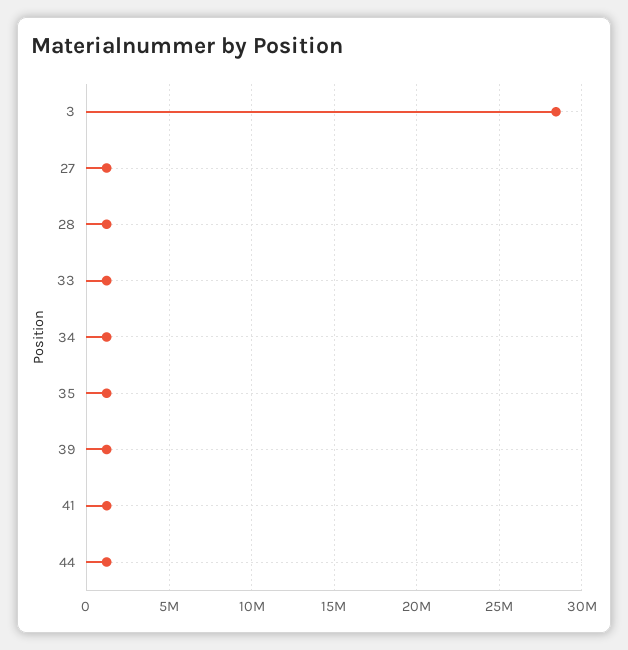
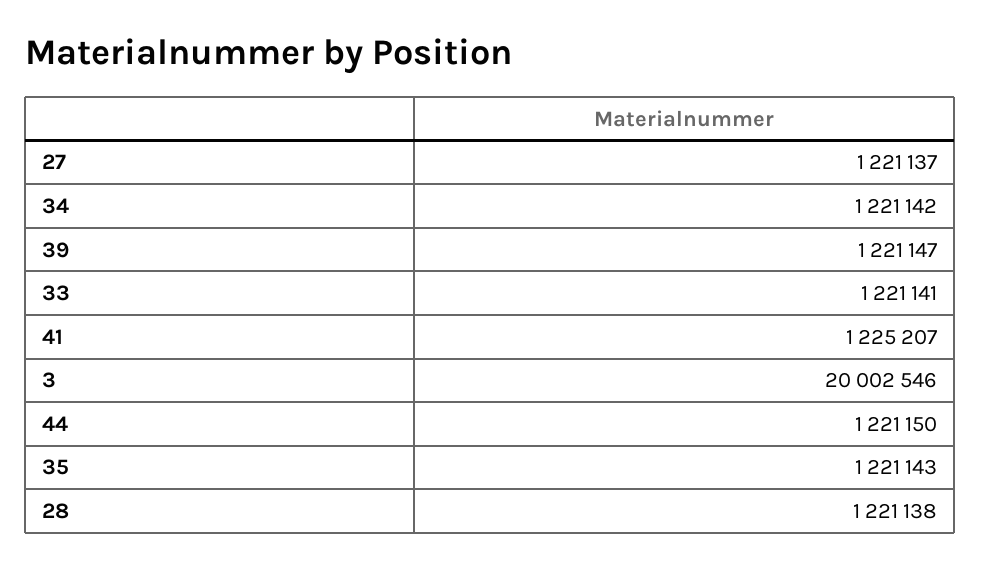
3: 28500000 -> 20002546

